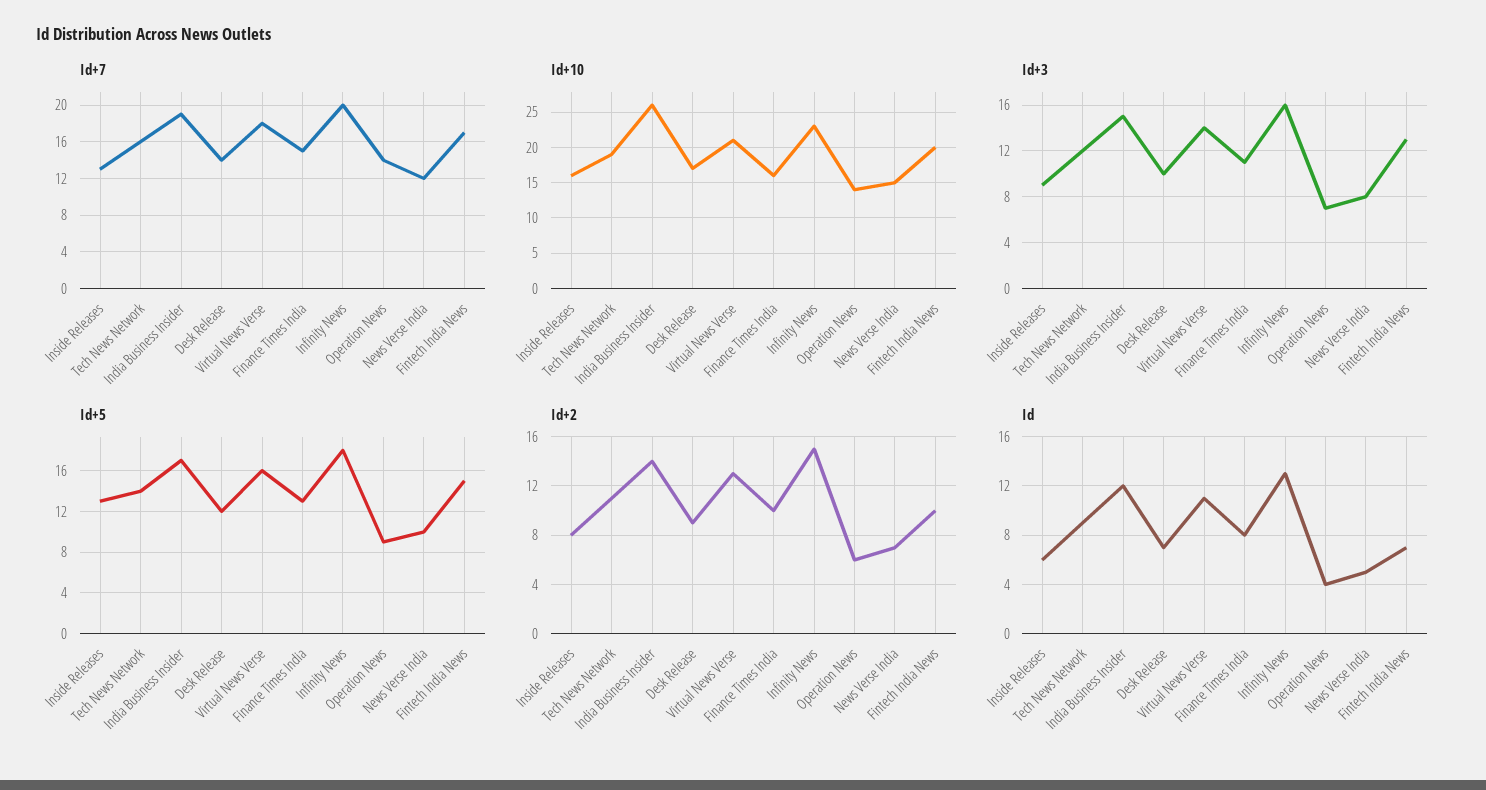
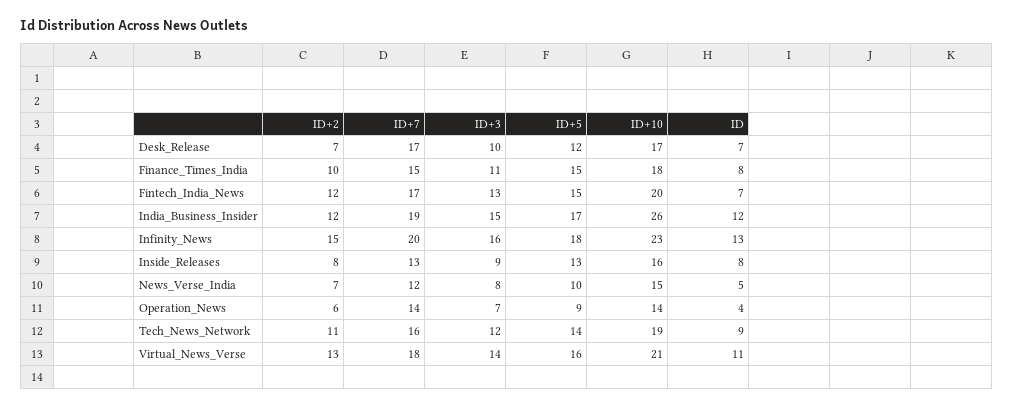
Id+7, Desk Release: 14 -> 17
Id+10, Finance Times India: 16 -> 18
Id+5, Finance Times India: 13 -> 15
Id+2, India Business Insider: 14 -> 12
Id+2, Desk Release: 9 -> 7
Id+2, Fintech India News: 10 -> 12
Id, Inside Releases: 6 -> 8

